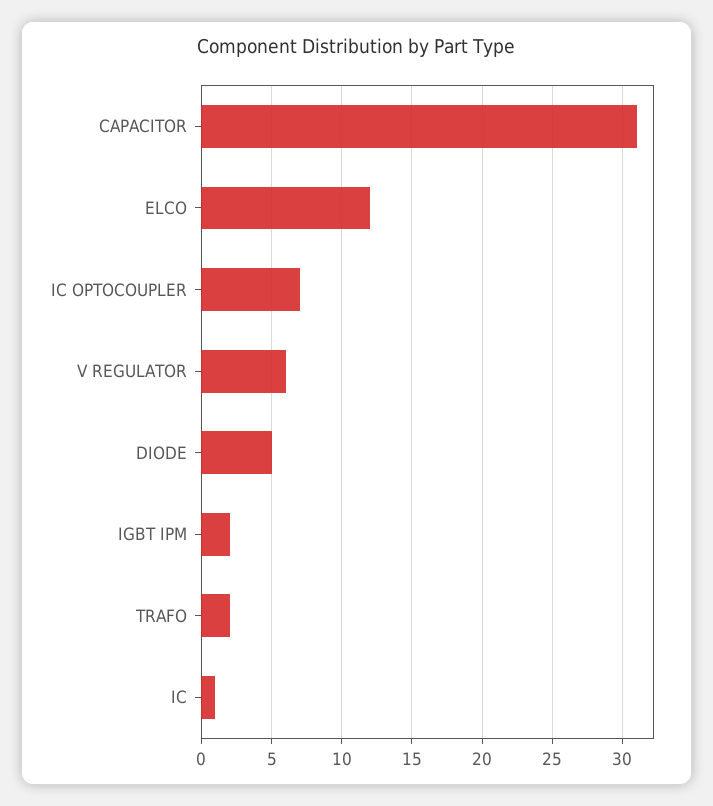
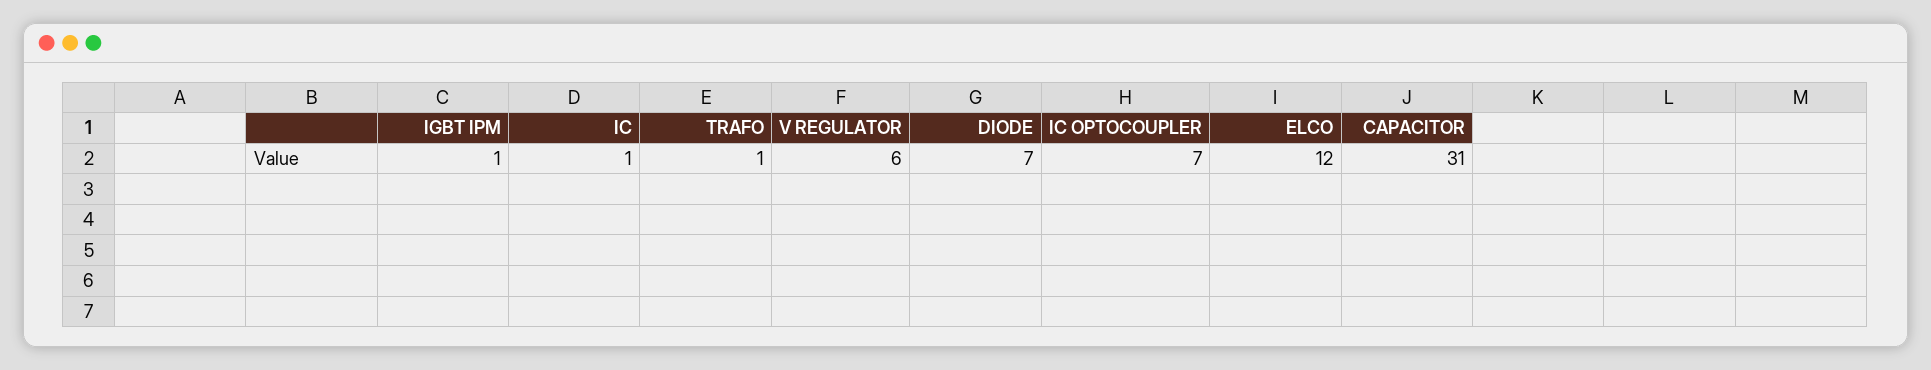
DIODE: 5 -> 7
IGBT IPM: 2 -> 1
TRAFO: 2 -> 1

